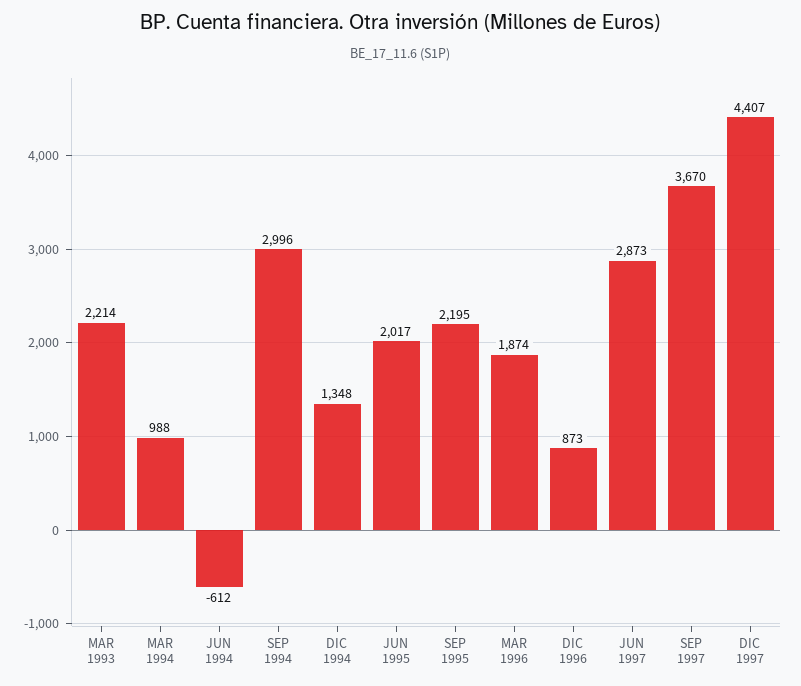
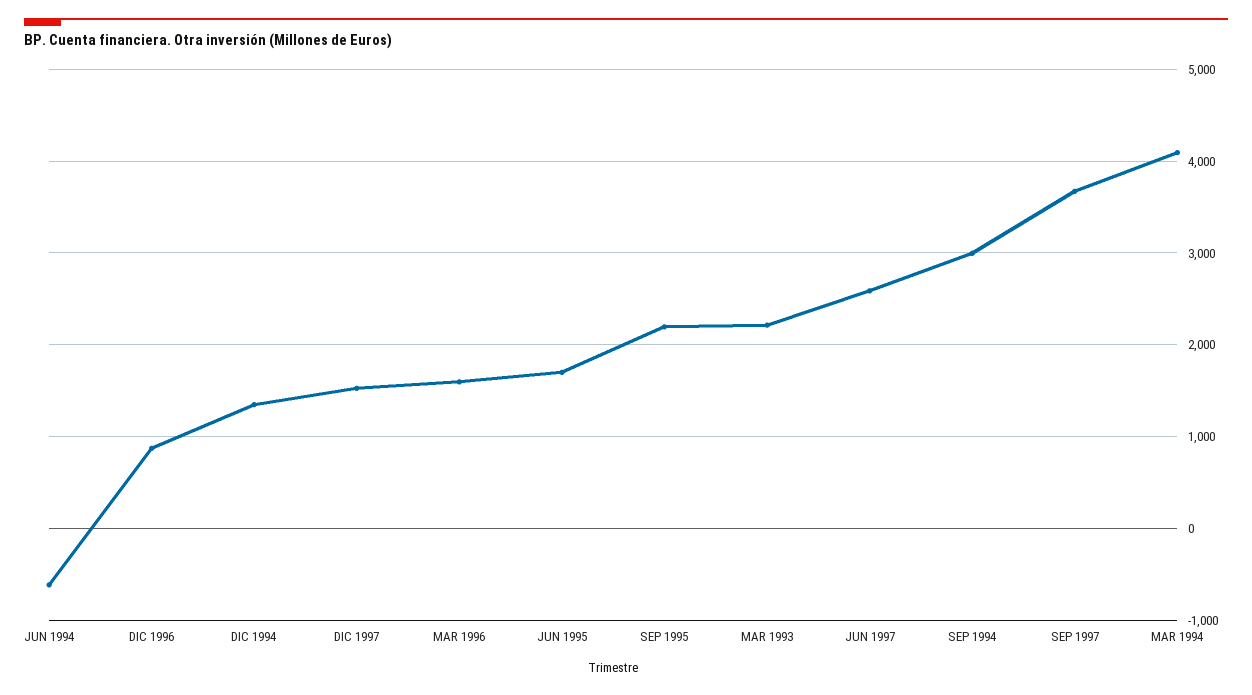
MAR 1994: 988 -> 4100
JUN 1995: 2017 -> 1700
MAR 1996: 1874 -> 1600
JUN 1997: 2873 -> 2600
DIC 1997: 4407 -> 1500

